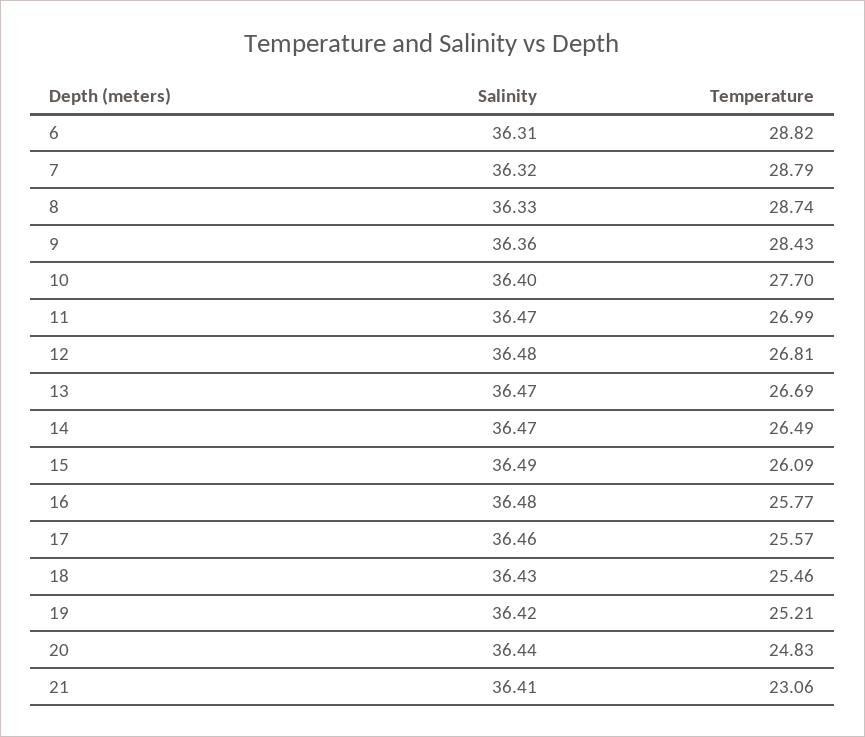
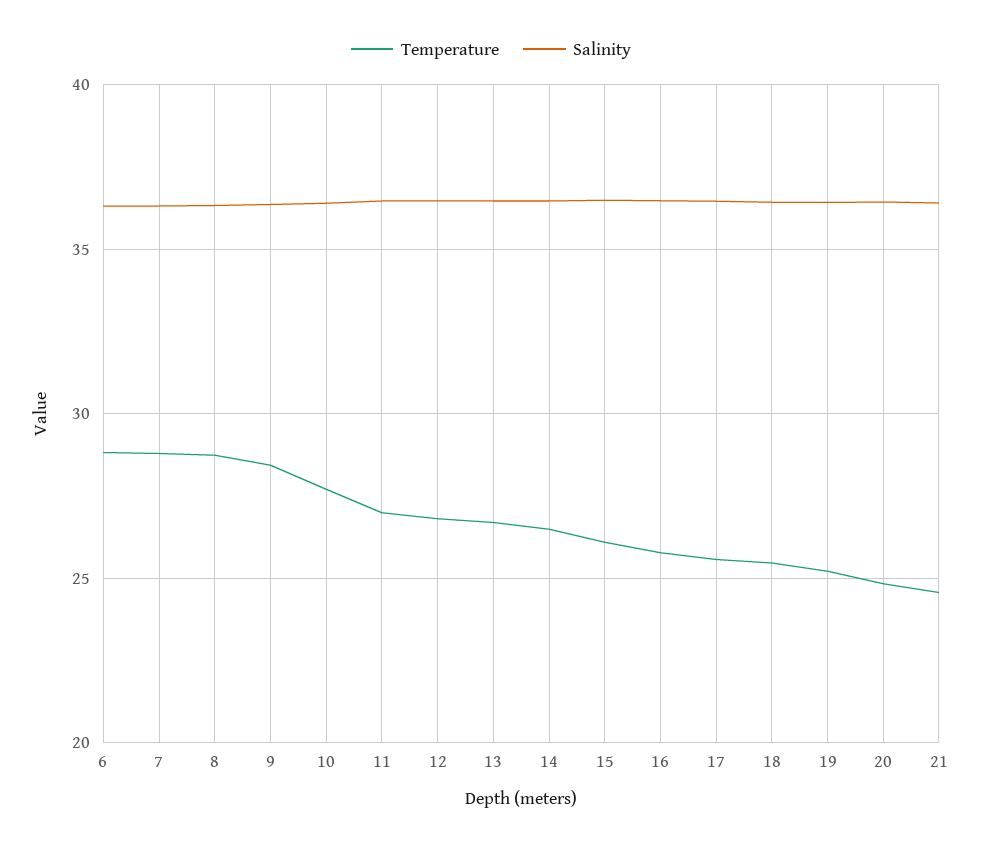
Temperature, 21: 23.06 -> 24.5

